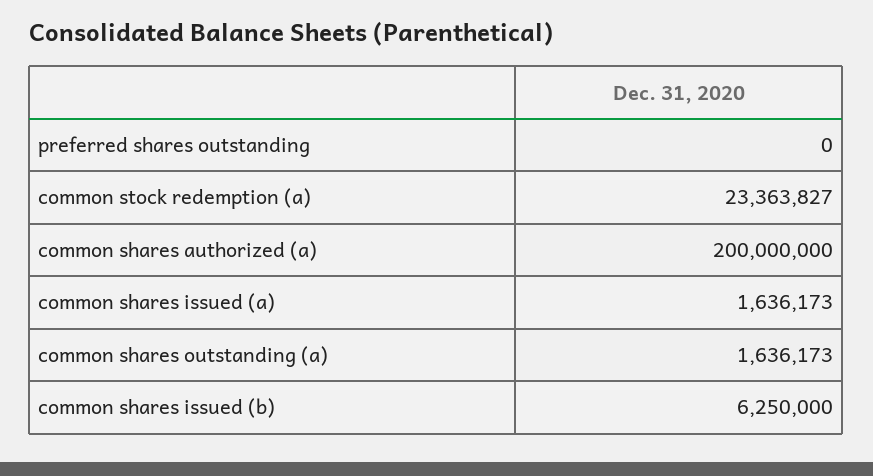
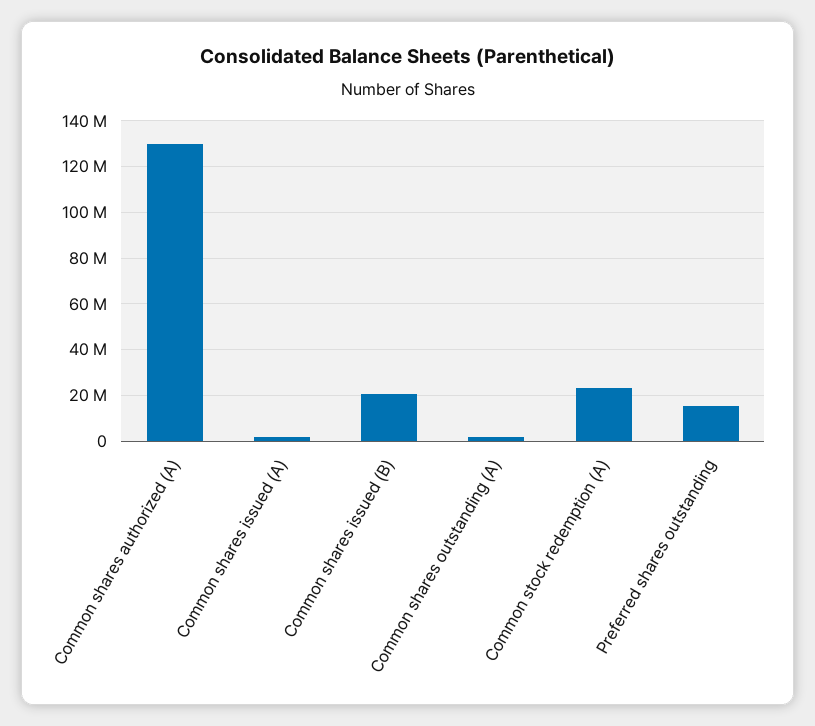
preferred shares outstanding: 0 -> 15000000
common shares authorized (a): 200000000 -> 130000000
common shares issued (b): 6250000 -> 20000000

